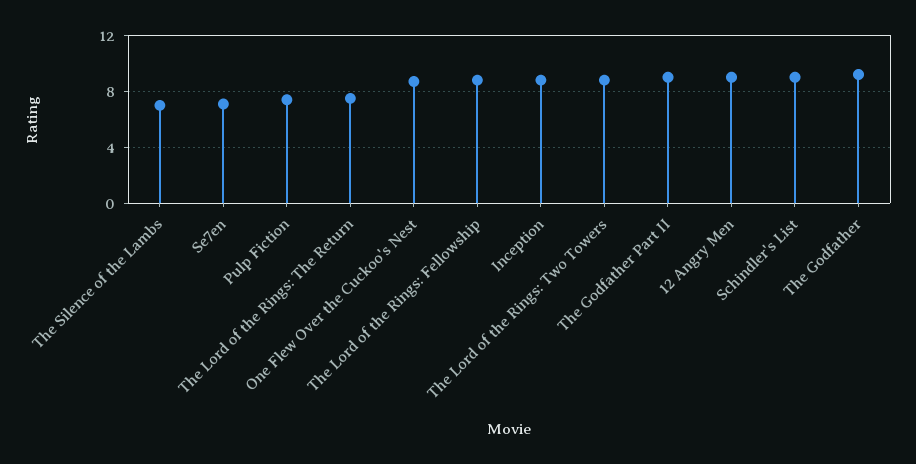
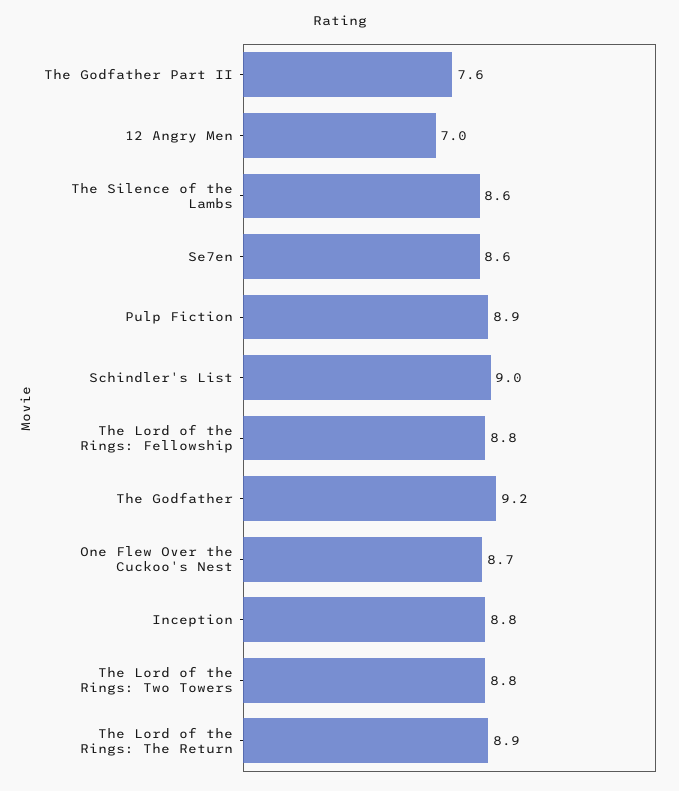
The Silence of the Lambs: 7 -> 8.6
Se7en: 7 -> 8.6
Pulp Fiction: 7.5 -> 8.9
The Lord of the Rings: The Return: 7.5 -> 8.9
The Godfather Part II: 9 -> 7.6
12 Angry Men: 9 -> 7

